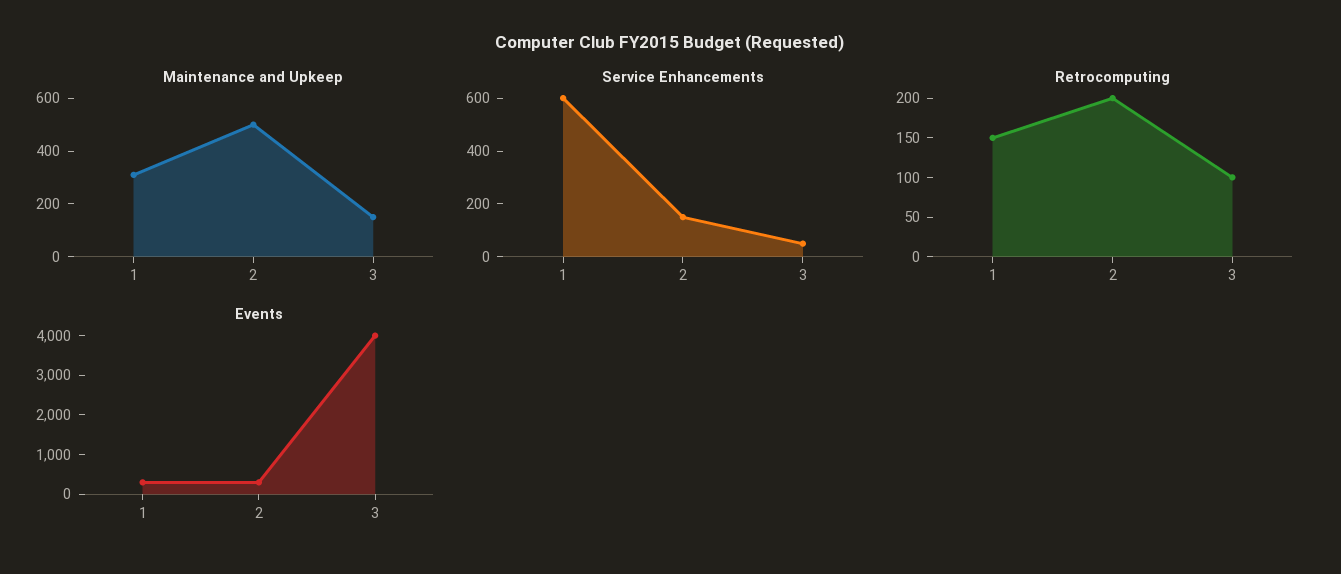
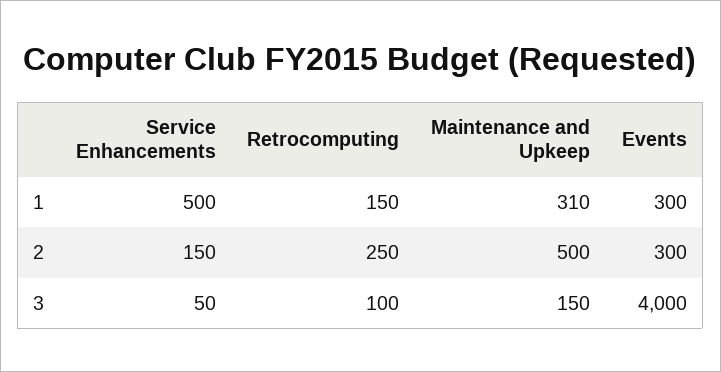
Service Enhancements, 1: 600 -> 500
Retrocomputing, 2: 200 -> 250

